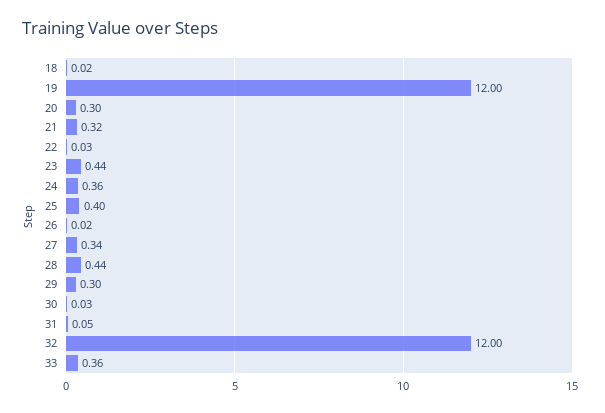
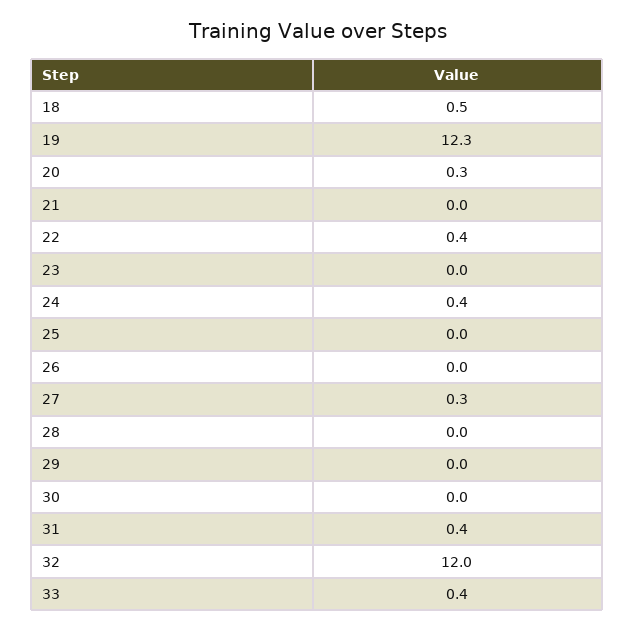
18: 0.02 -> 0.5
19: 12 -> 12.3
21: 0.32 -> 0
22: 0.03 -> 0.4
23: 0.44 -> 0
25: 0.4 -> 0
28: 0.44 -> 0
29: 0.3 -> 0
31: 0.05 -> 0.4

